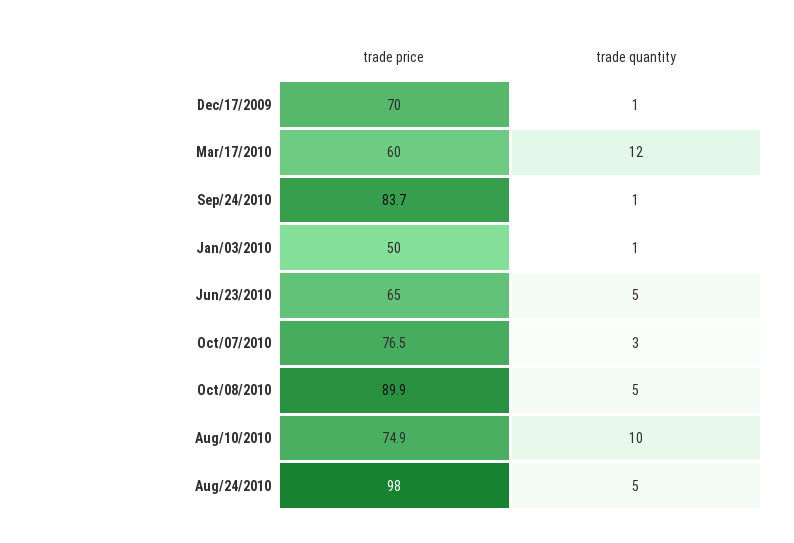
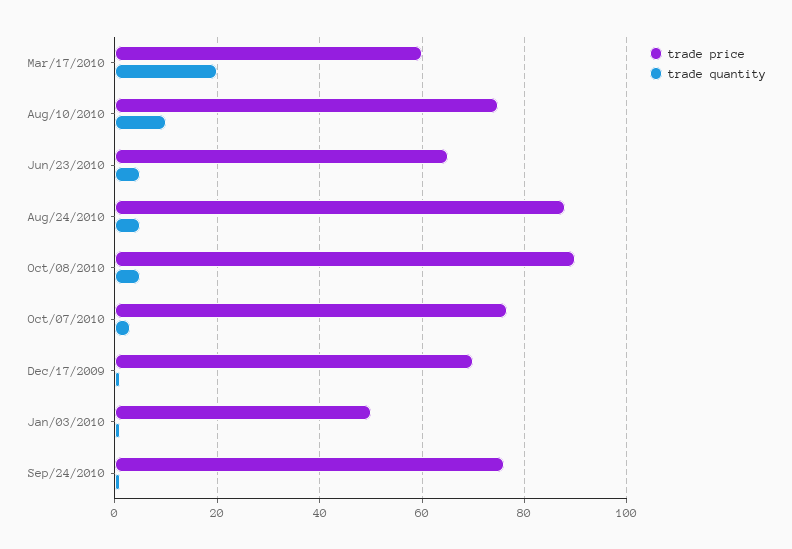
trade quantity, Mar/17/2010: 12 -> 20
trade price, Sep/24/2010: 83.7 -> 76
trade price, Aug/24/2010: 98 -> 88

